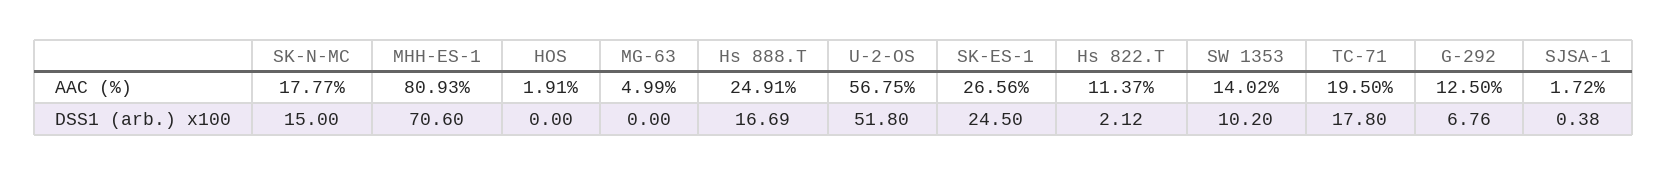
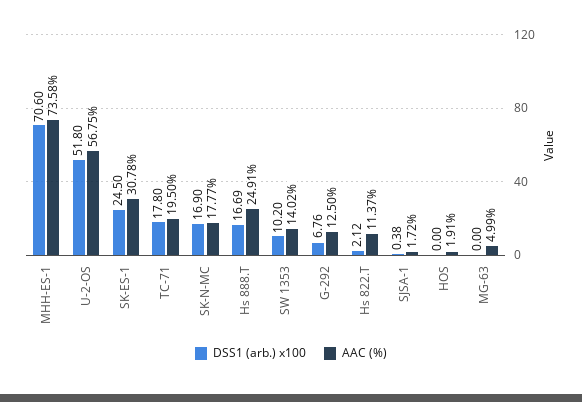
AAC (%), MHH-ES-1: 80.93 -> 73.58
AAC (%), SK-ES-1: 26.56 -> 30.78
DSS1 (arb.) x100, SK-N-MC: 15 -> 16.9

